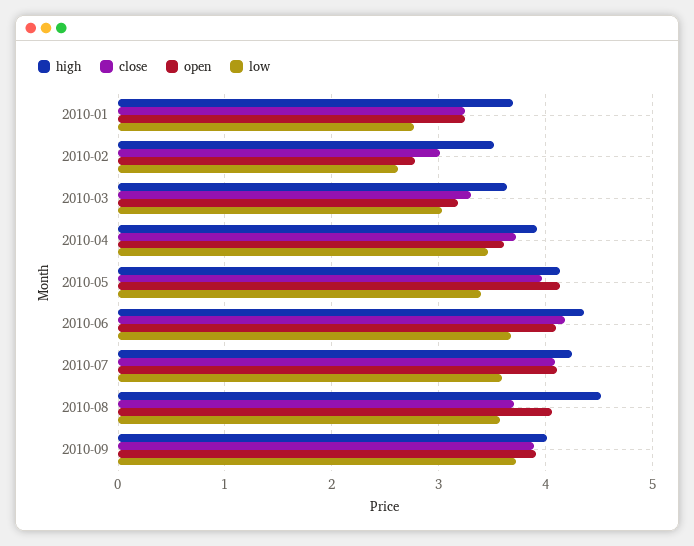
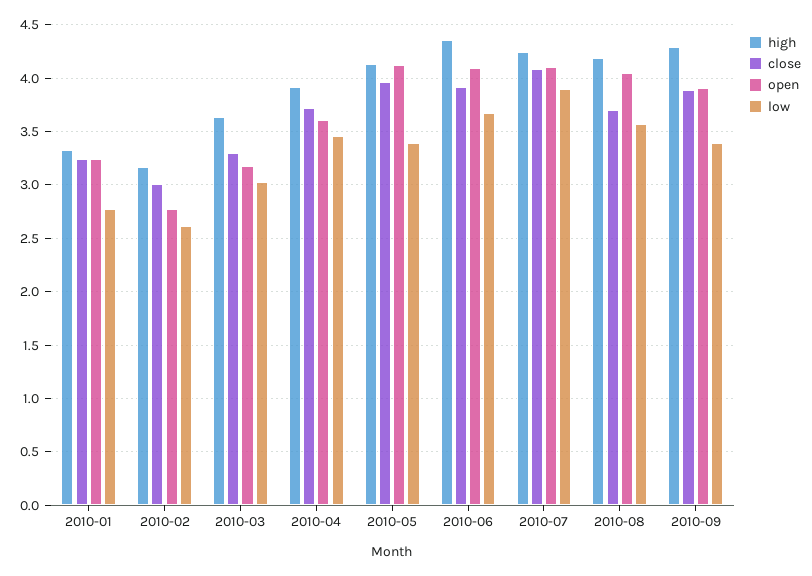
high, 2010-01: 3.7 -> 3.3
high, 2010-02: 3.5 -> 3.2
close, 2010-06: 4.2 -> 3.9
low, 2010-07: 3.6 -> 3.9
high, 2010-08: 4.5 -> 4.2
high, 2010-09: 4 -> 4.3
low, 2010-09: 3.7 -> 3.4

